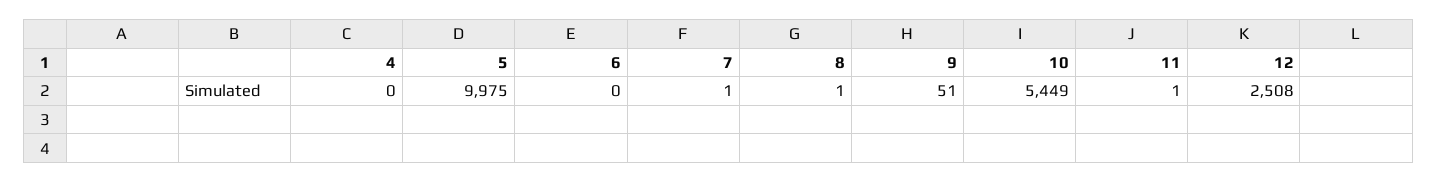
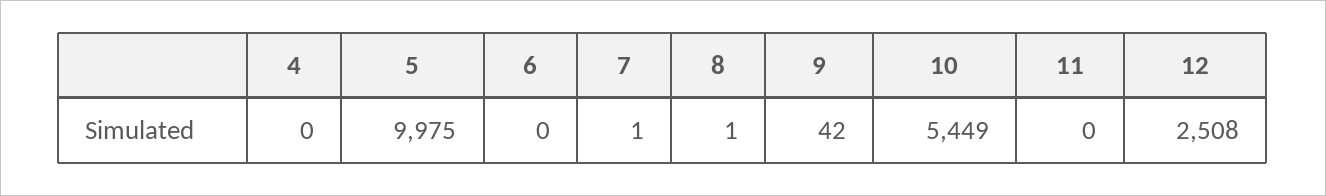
9: 51 -> 42
11: 1 -> 0

